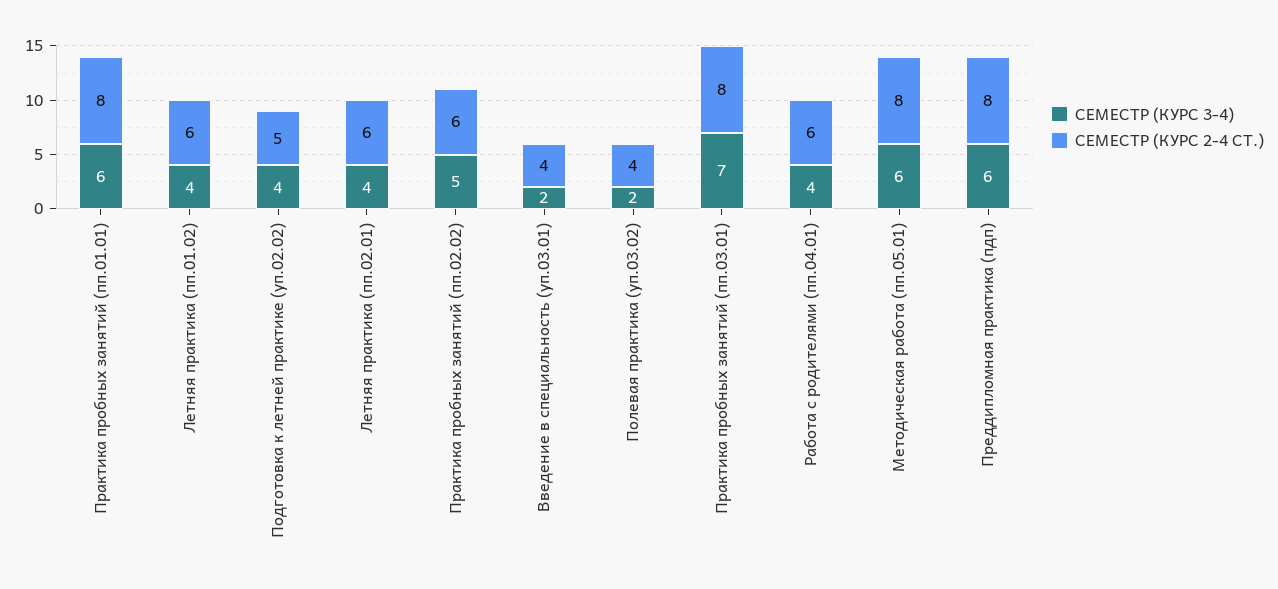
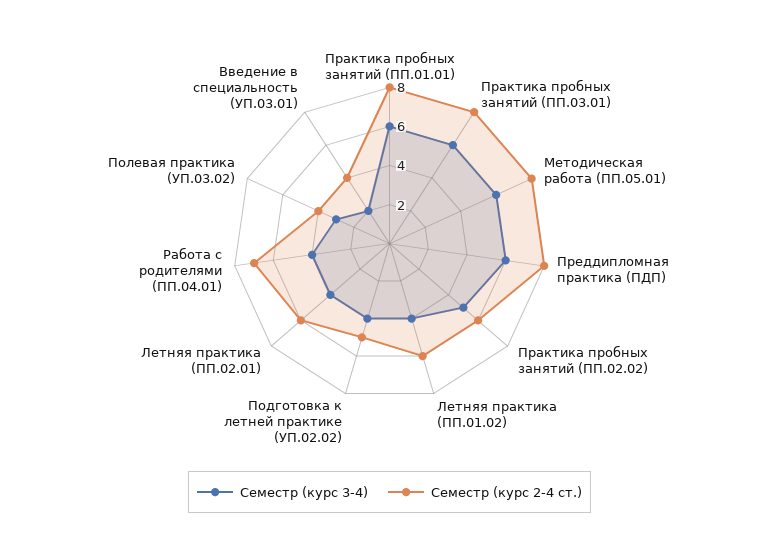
СЕМЕСТР (КУРС 3-4), Полевая практика (уп.03.02): 2 -> 3
СЕМЕСТР (КУРС 3-4), Практика пробных занятий (пп.03.01): 7 -> 6
СЕМЕСТР (КУРС 2-4 СТ.), Работа с родителями (пп.04.01): 6 -> 7

